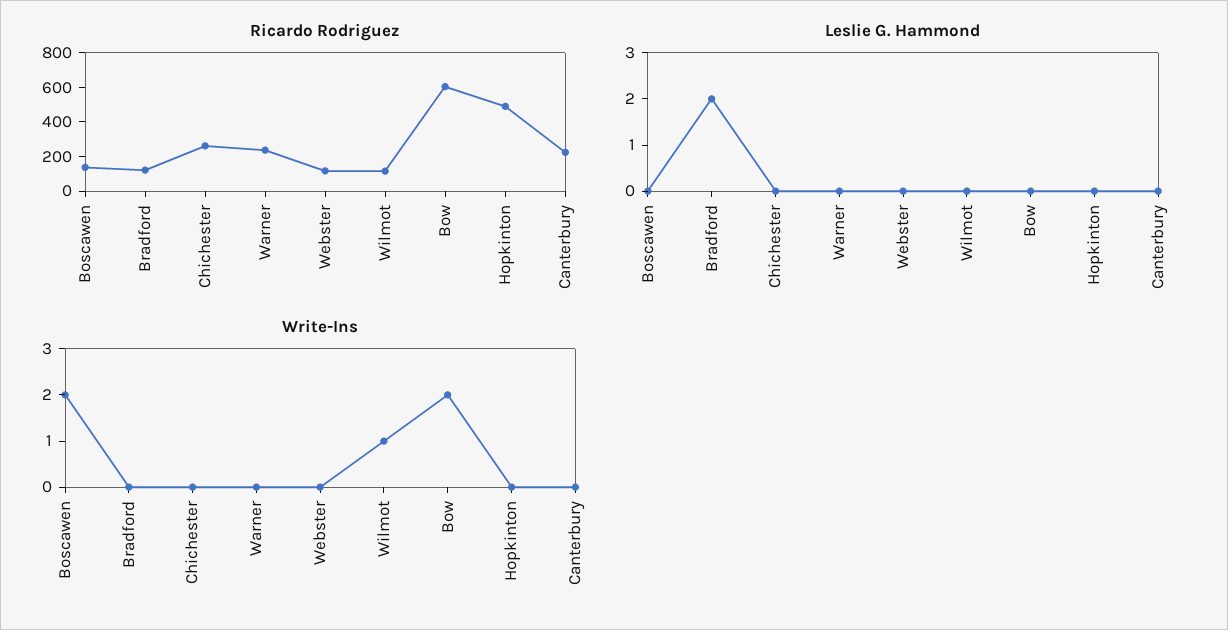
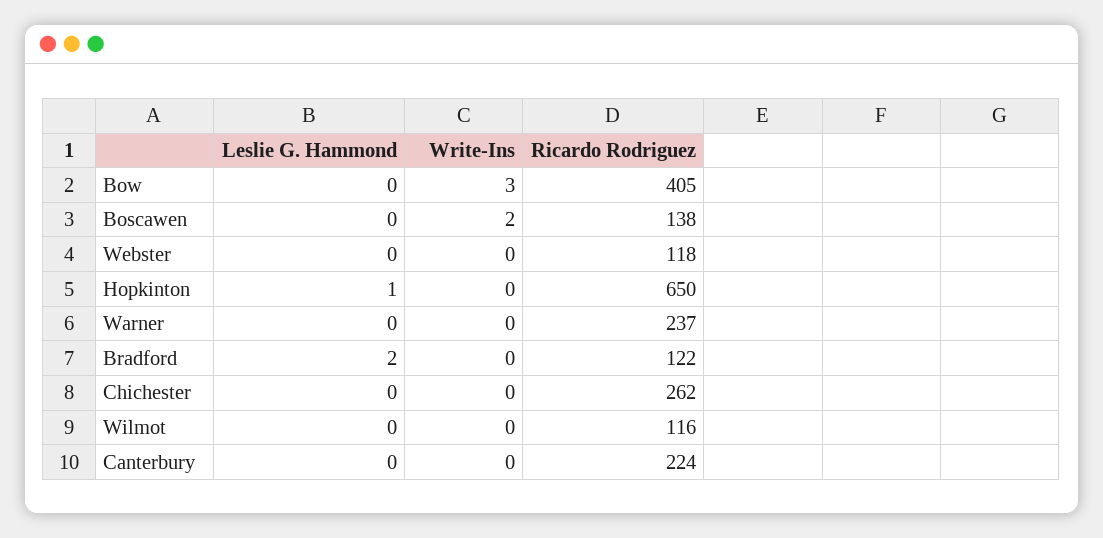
Ricardo Rodriguez, Bow: 600 -> 405
Ricardo Rodriguez, Hopkinton: 500 -> 650
Leslie G. Hammond, Hopkinton: 0 -> 1
Write-Ins, Wilmot: 1 -> 0
Write-Ins, Bow: 2 -> 3

